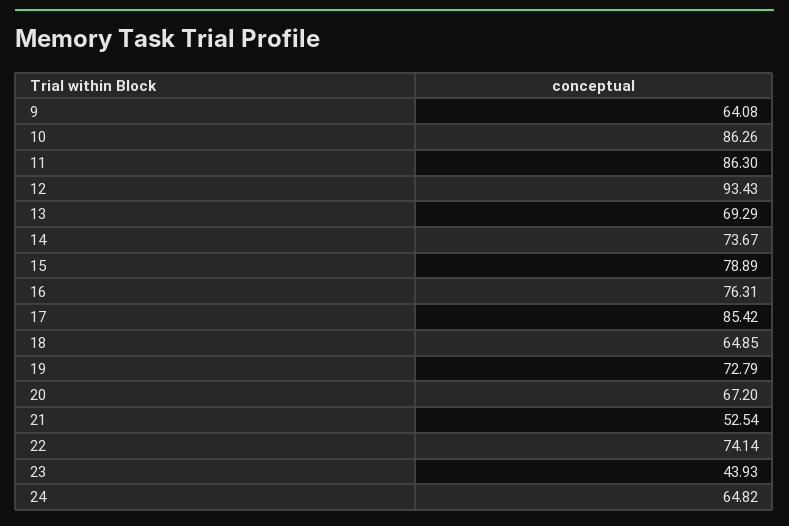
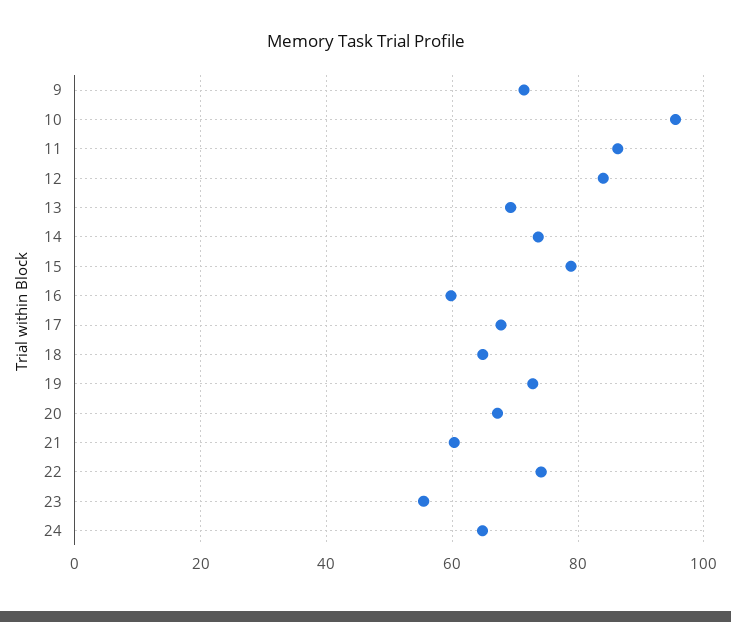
9: 64.08 -> 72
10: 86.26 -> 96
12: 93.43 -> 84
16: 76.31 -> 60
17: 85.42 -> 68
21: 52.54 -> 60
23: 43.93 -> 56

